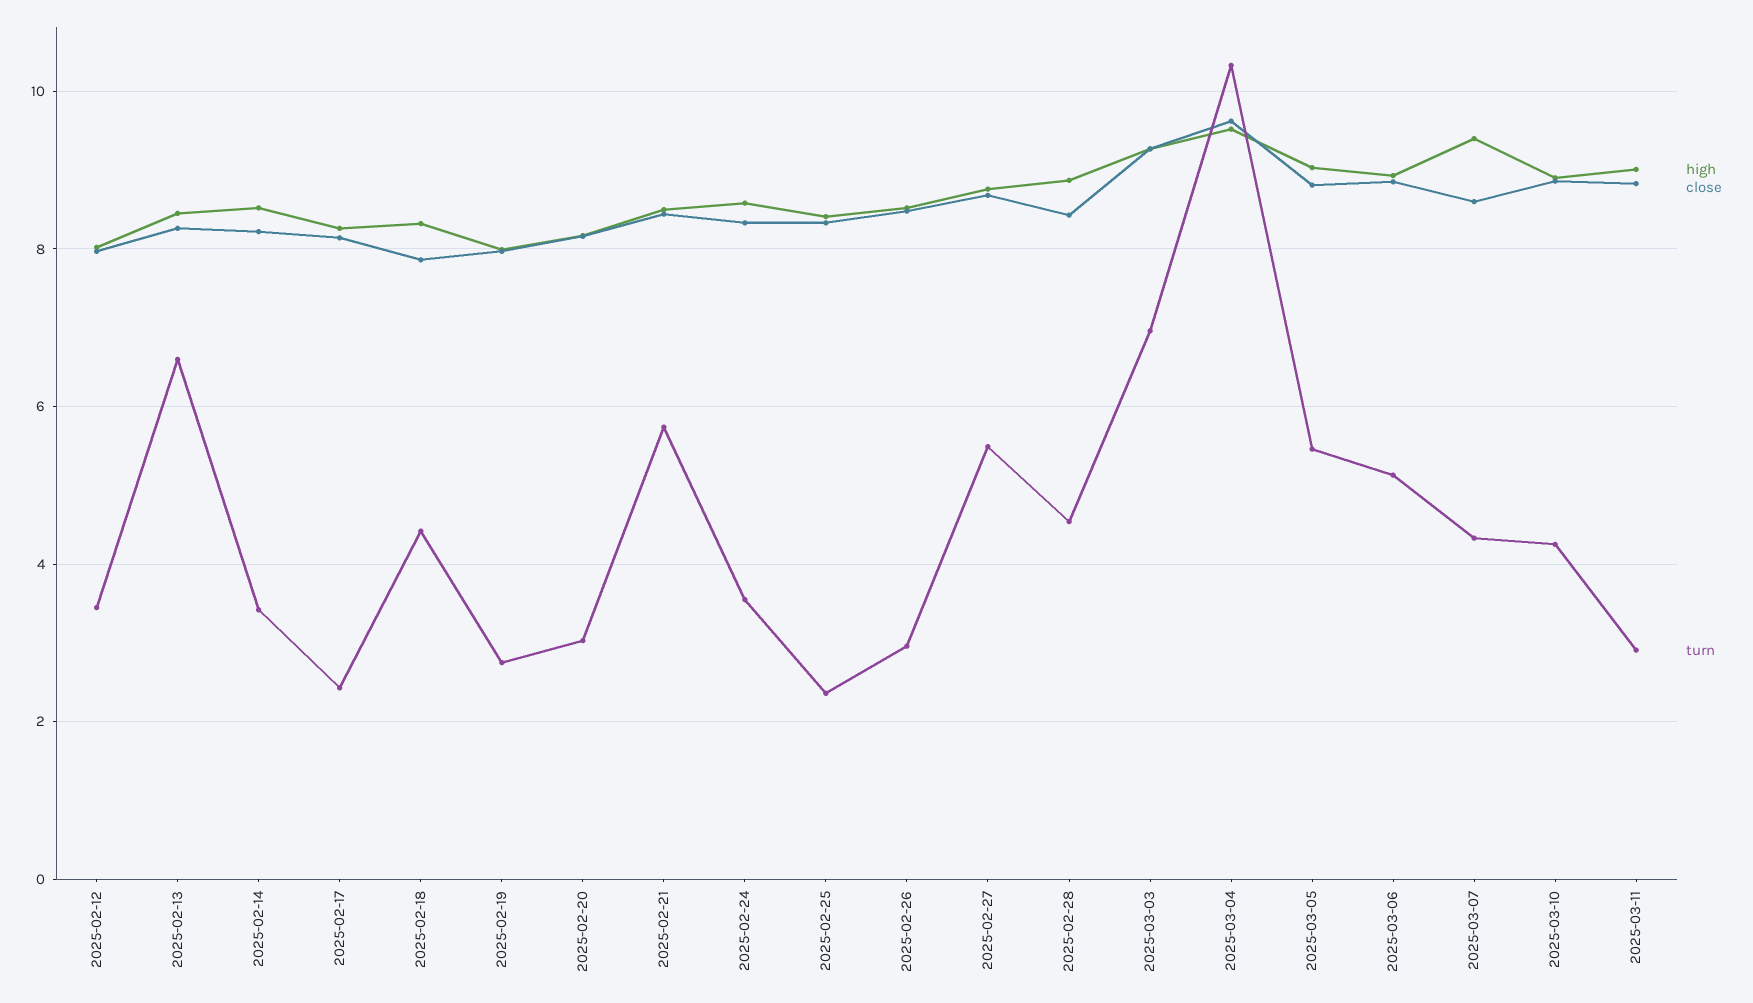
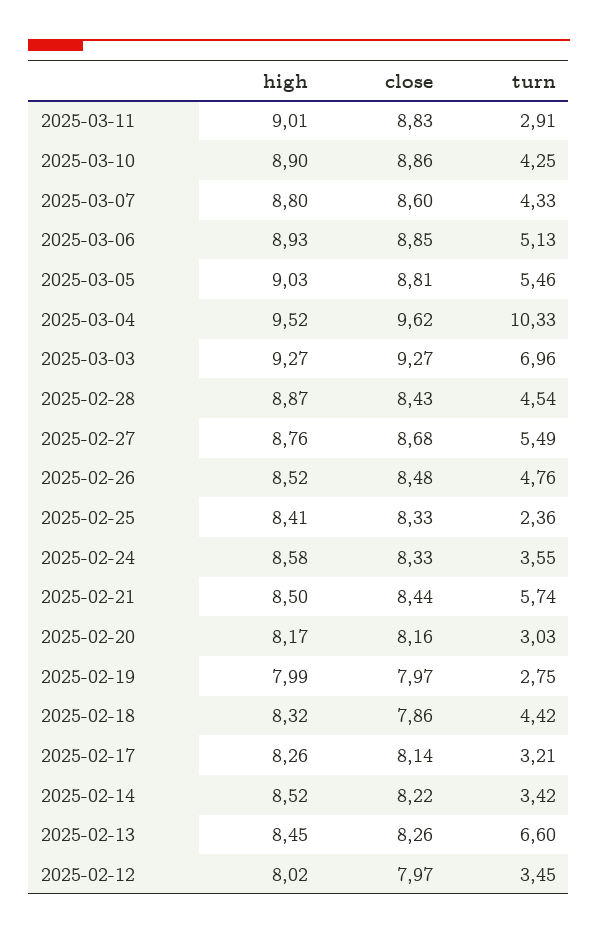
turn, 2025-02-17: 2.4 -> 3.21
turn, 2025-02-26: 3 -> 4.76
high, 2025-03-07: 9.4 -> 8.8

